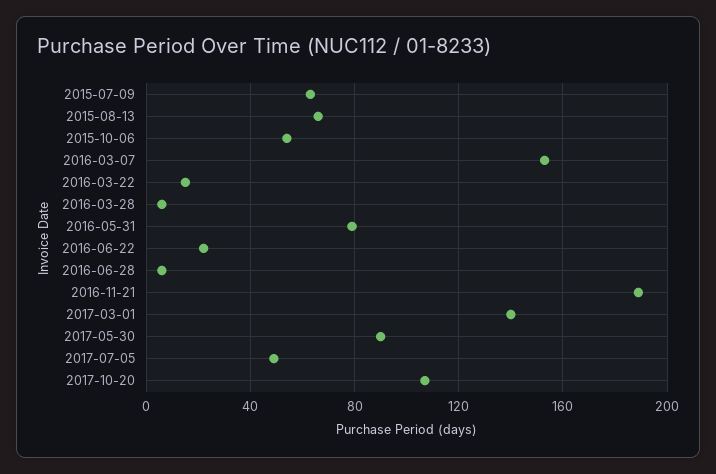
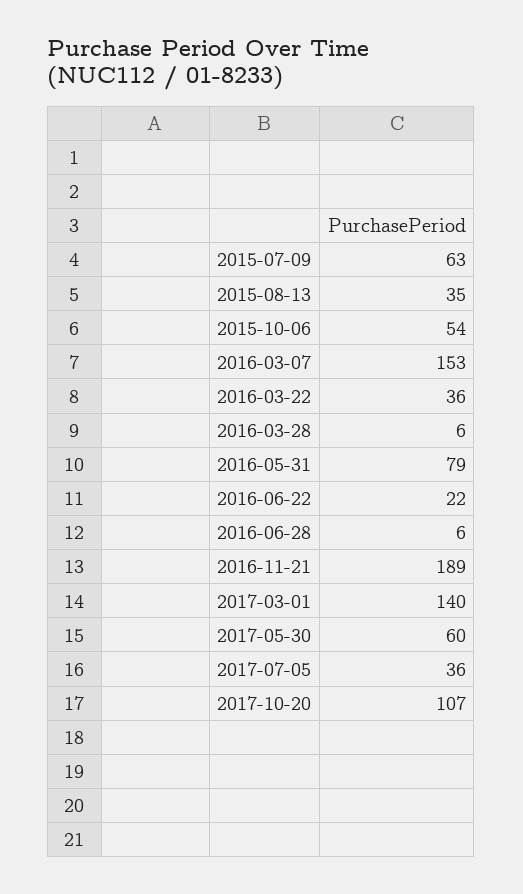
2015-08-13: 65 -> 35
2016-03-22: 15 -> 36
2017-05-30: 90 -> 60
2017-07-05: 50 -> 36

